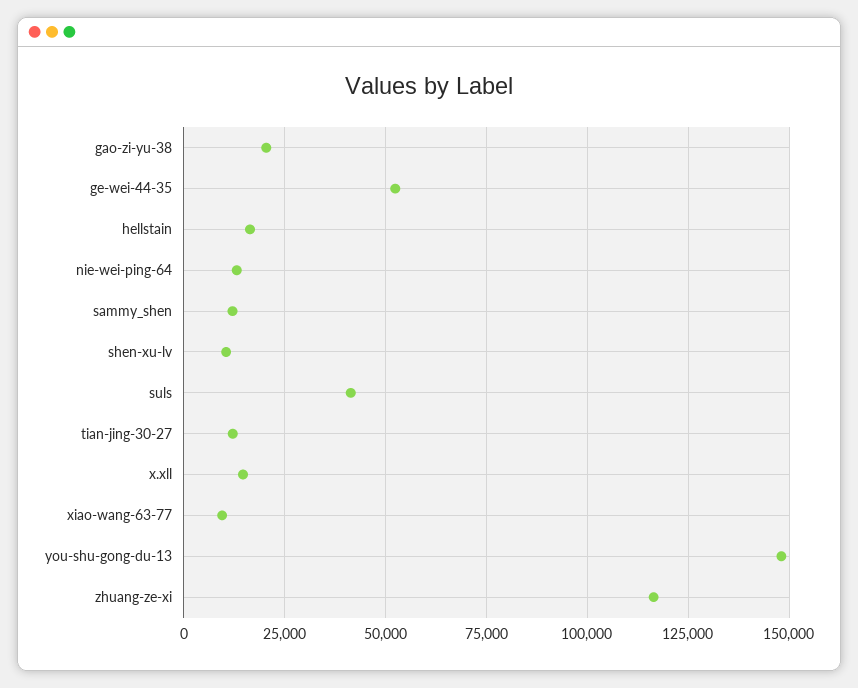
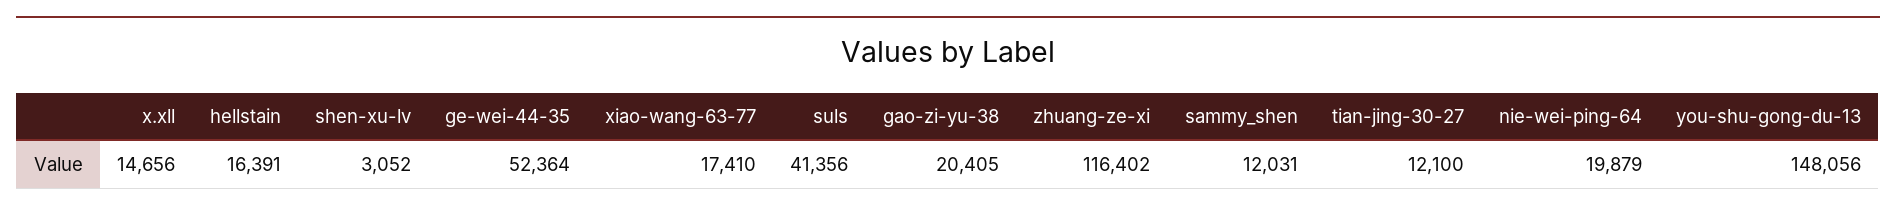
nie-wei-ping-64: 12500 -> 19879
shen-xu-lv: 10000 -> 3052
xiao-wang-63-77: 10000 -> 17410

